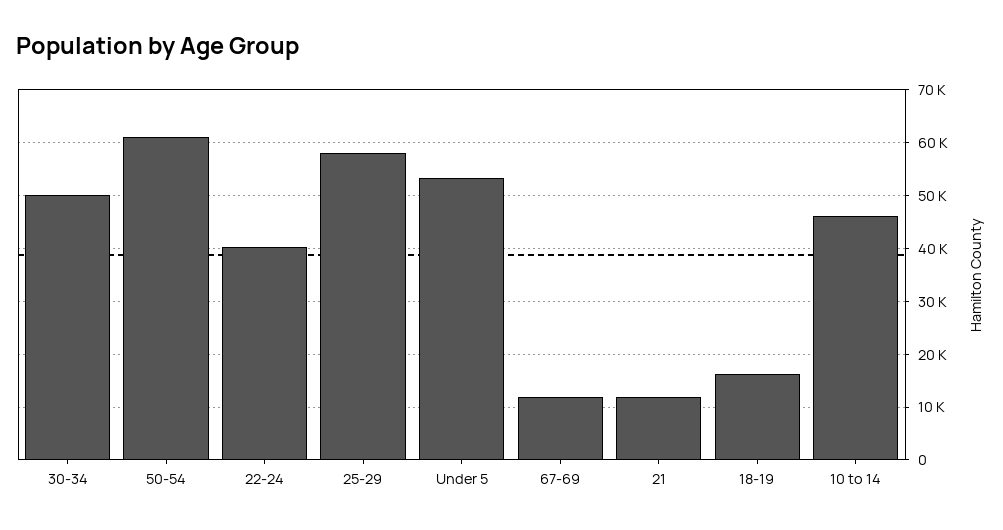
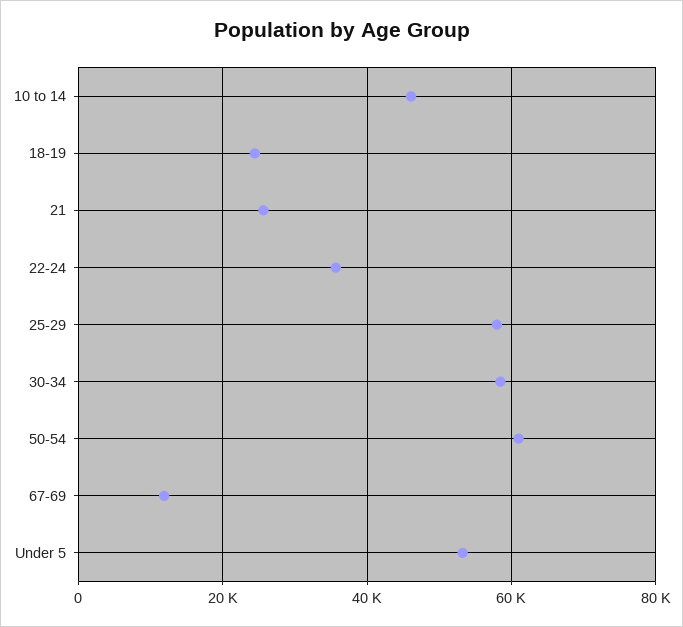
30-34: 50000 -> 58000
22-24: 40000 -> 36000
21: 12000 -> 26000
18-19: 16000 -> 24000

